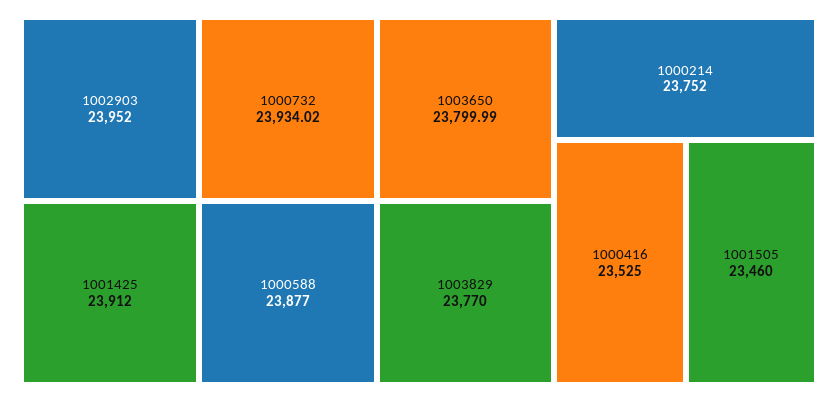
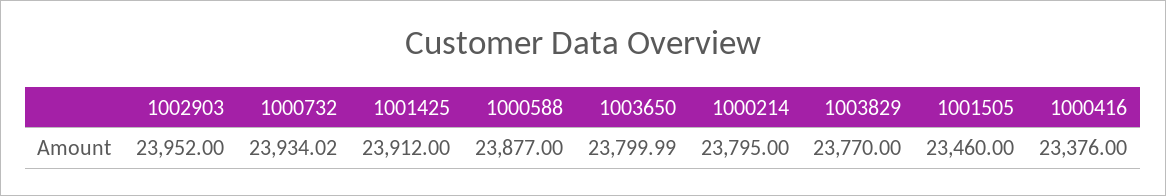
1000214: 23752 -> 23795
1000416: 23525 -> 23376

